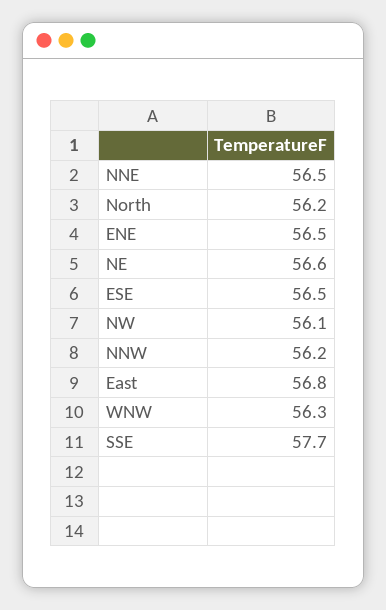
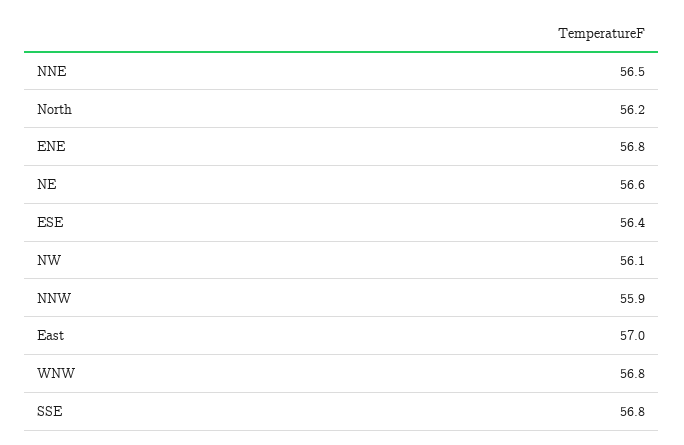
ENE: 56.5 -> 56.8
ESE: 56.5 -> 56.4
NNW: 56.2 -> 55.9
East: 56.8 -> 57
WNW: 56.3 -> 56.8
SSE: 57.7 -> 56.8

